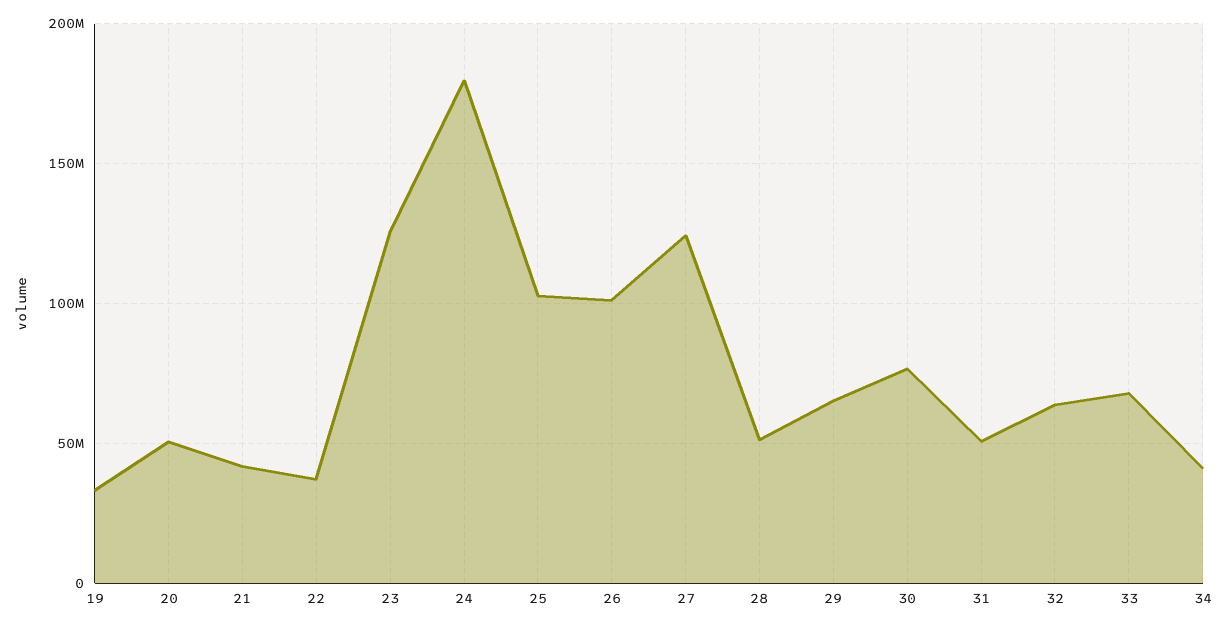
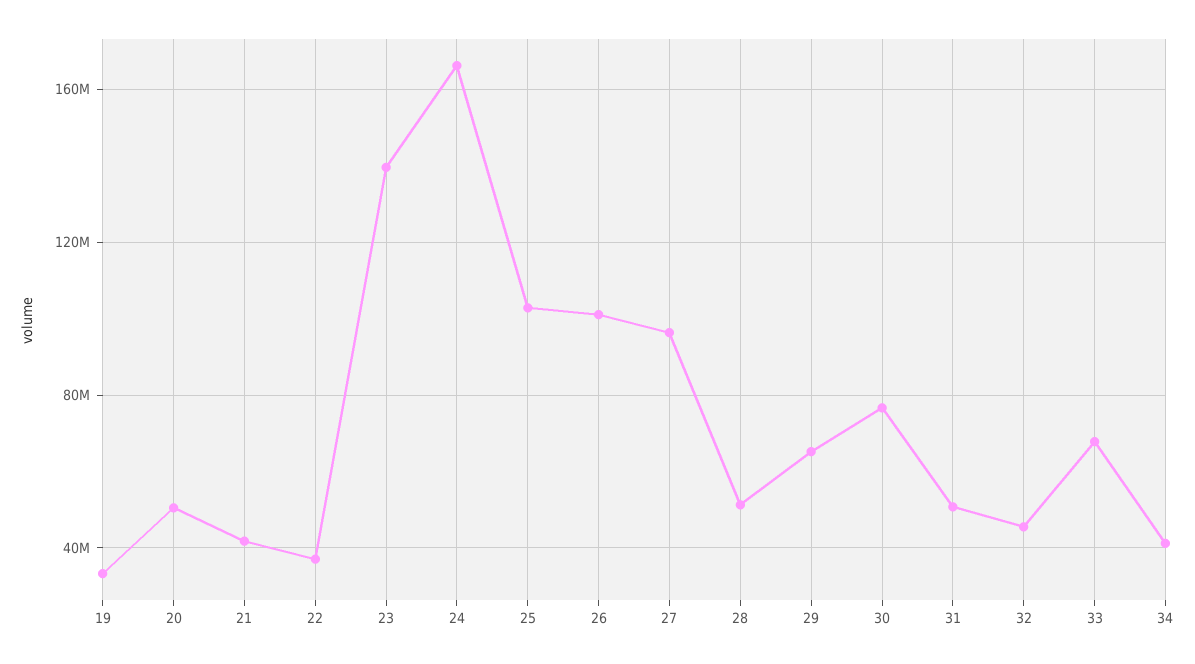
23: 125000000 -> 140000000
24: 180000000 -> 165000000
27: 125000000 -> 95000000
32: 65000000 -> 45000000

